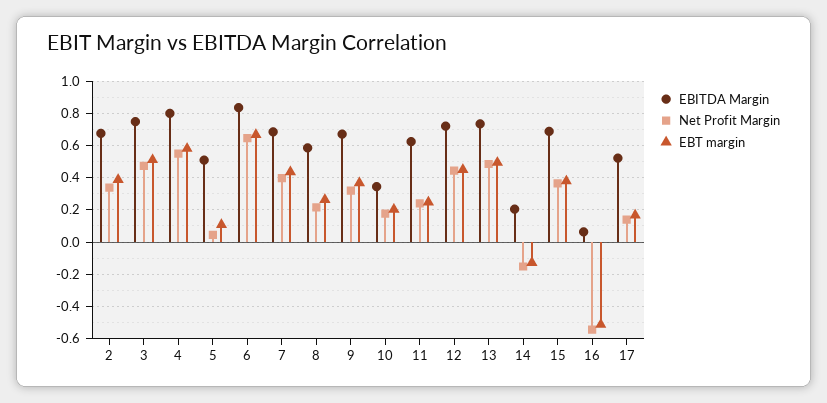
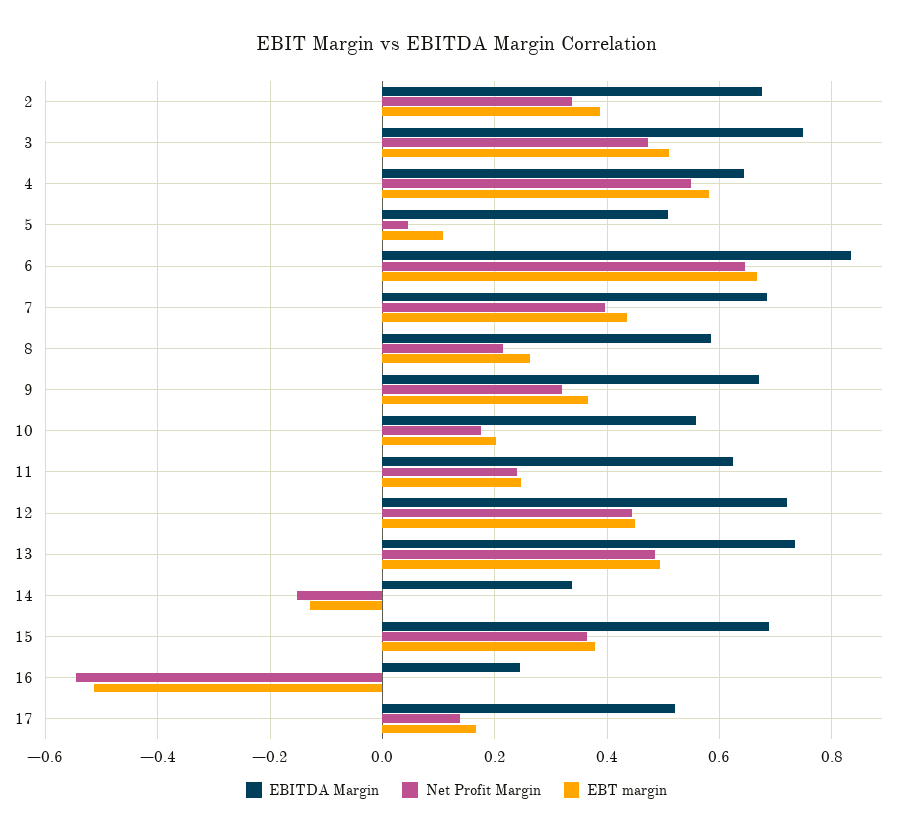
EBITDA Margin, 4: 0.8 -> 0.64
EBITDA Margin, 10: 0.35 -> 0.56
EBITDA Margin, 14: 0.2 -> 0.34
EBITDA Margin, 16: 0.05 -> 0.24

